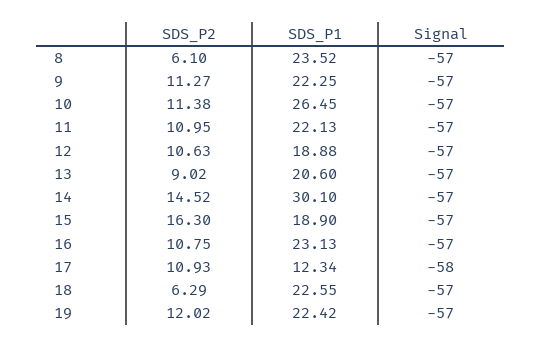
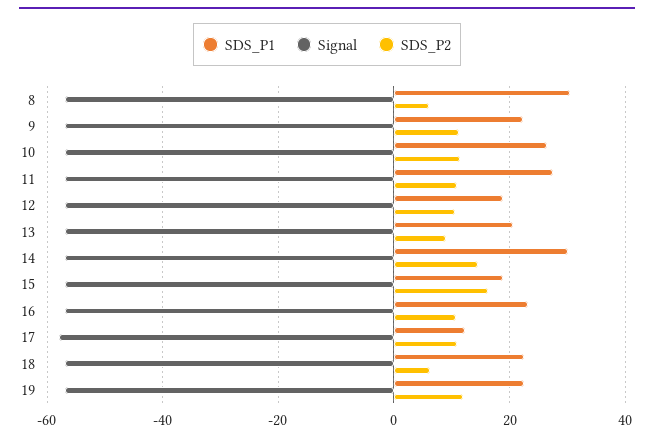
SDS_P1, 8: 23.52 -> 30
SDS_P1, 11: 22.13 -> 28

